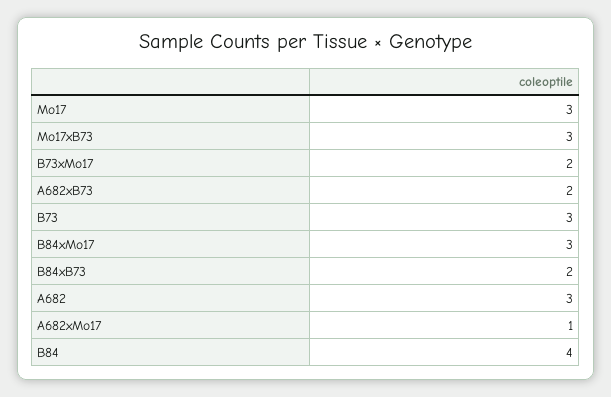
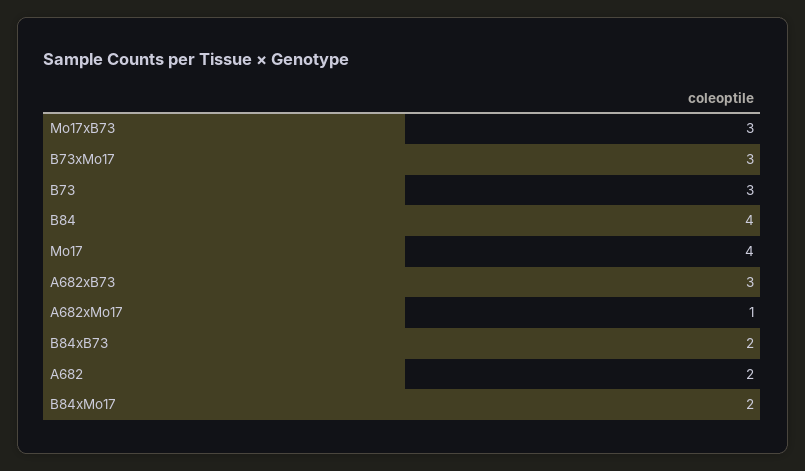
Mo17: 3 -> 4
B73xMo17: 2 -> 3
A682xB73: 2 -> 3
B84xMo17: 3 -> 2
A682: 3 -> 2

